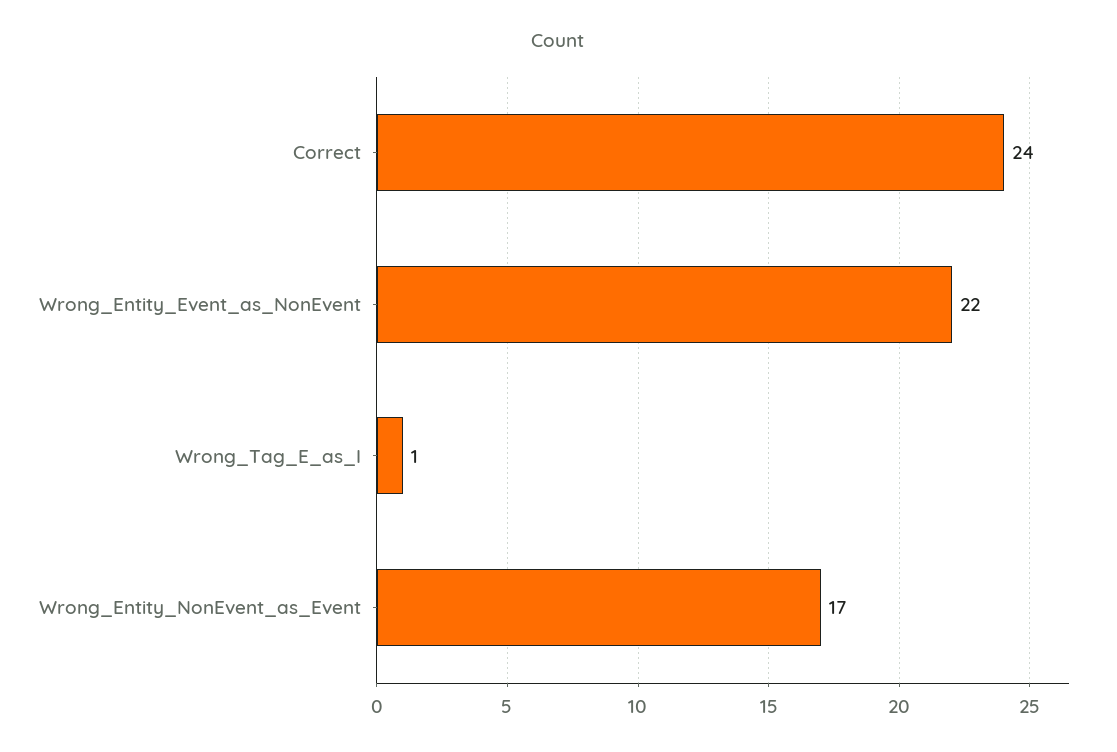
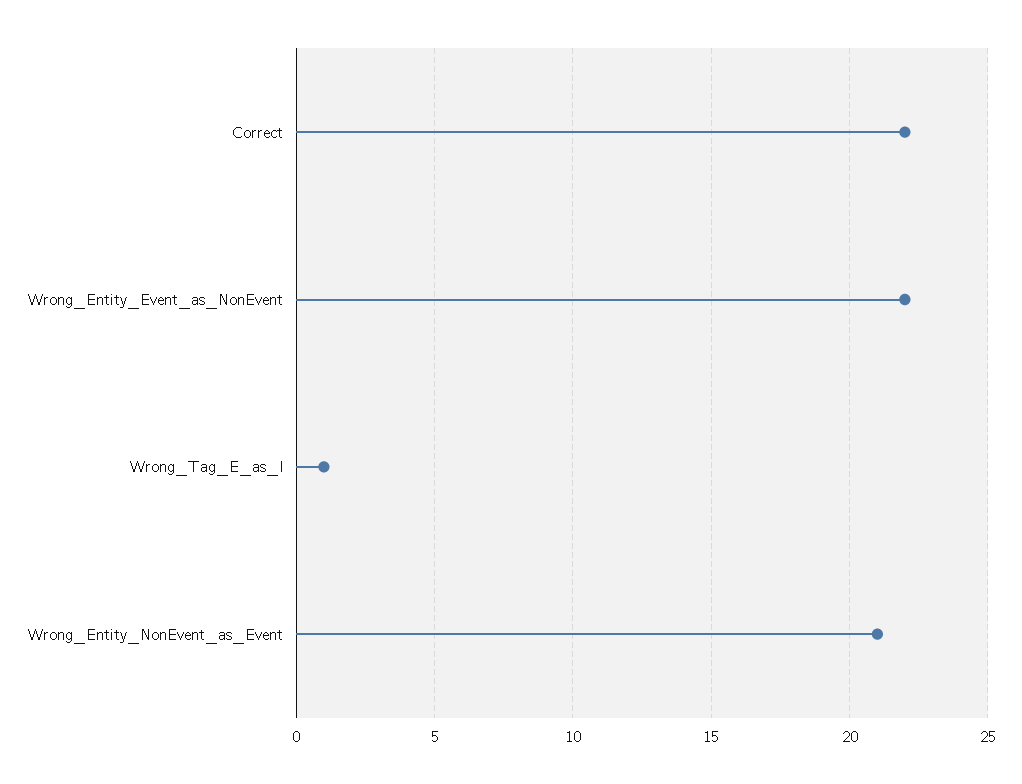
Correct: 24 -> 22
Wrong_Entity_NonEvent_as_Event: 17 -> 21

